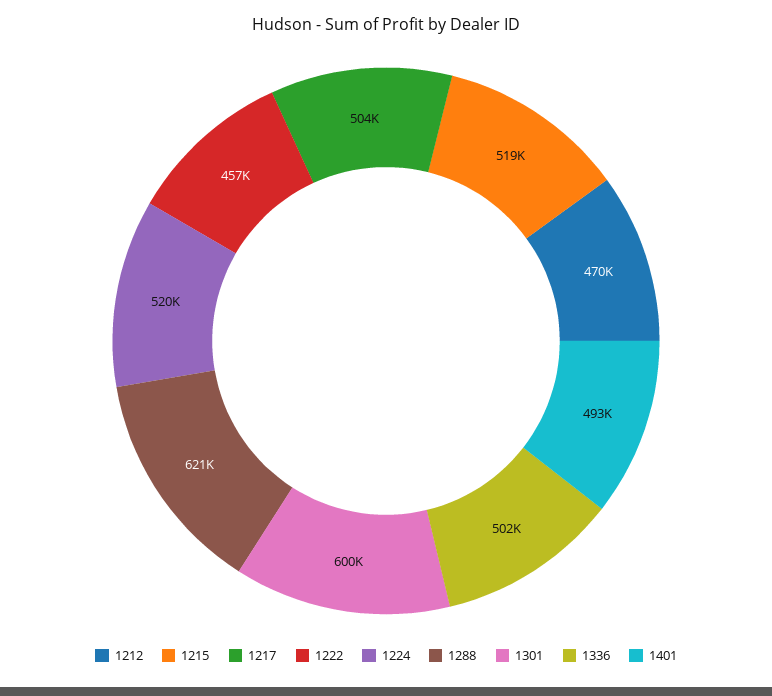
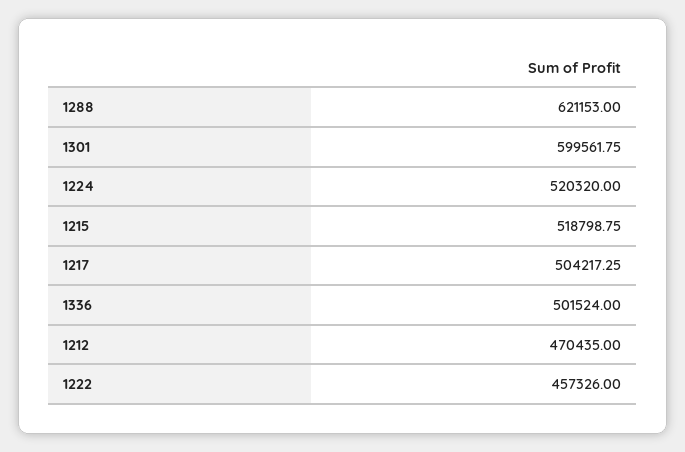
1401: 493000 -> none

